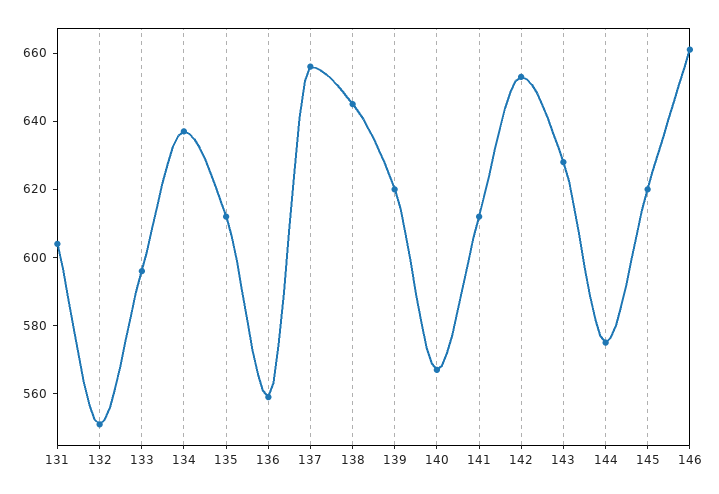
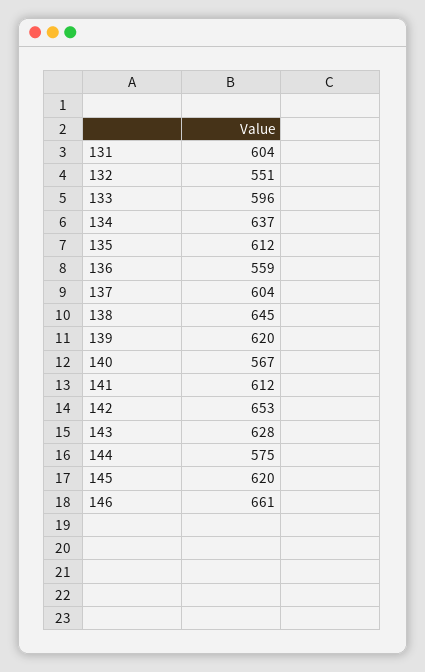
137: 655 -> 604

